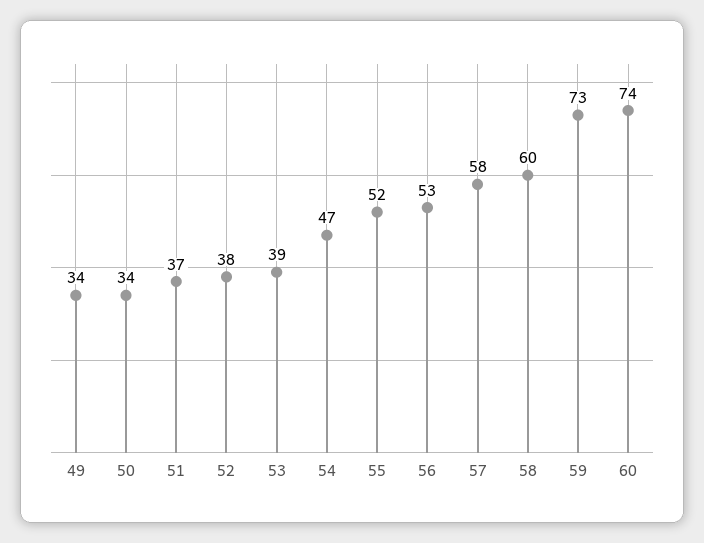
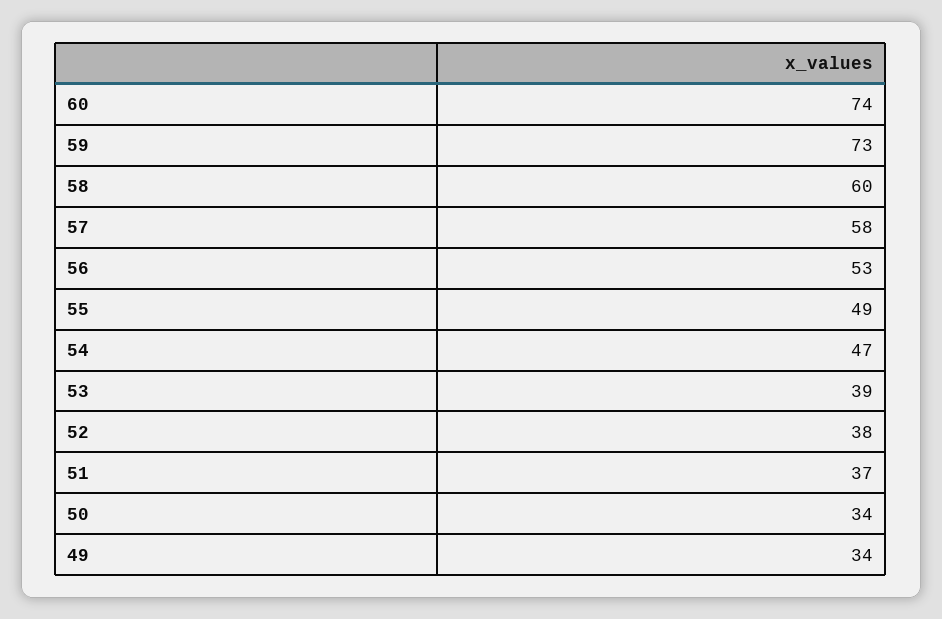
55: 52 -> 49

